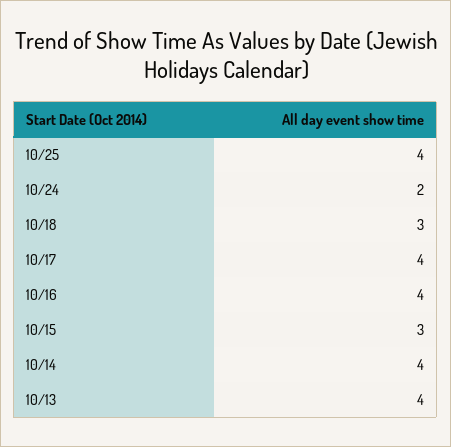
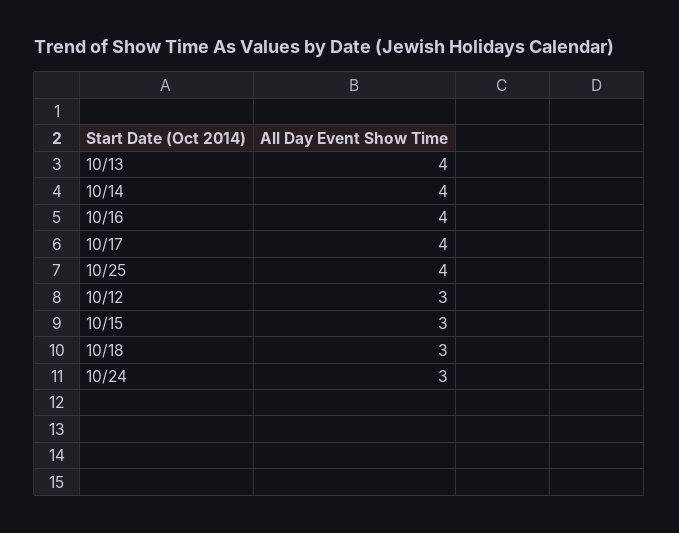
10/24: 2 -> 3
10/12: none -> 3

